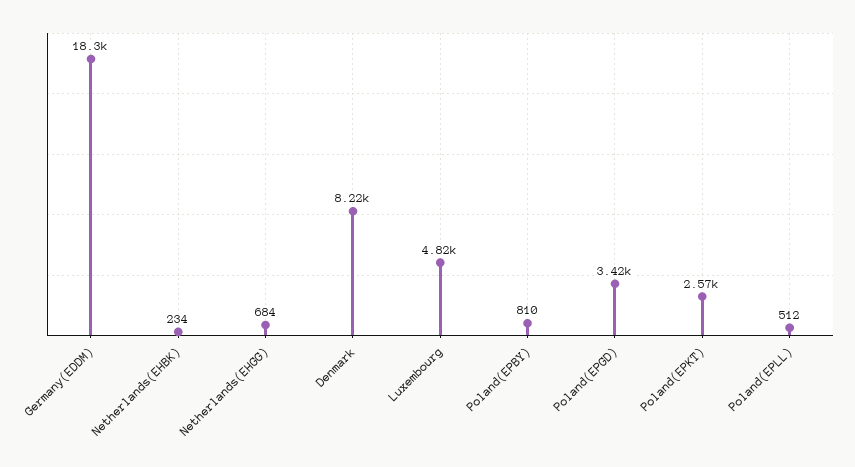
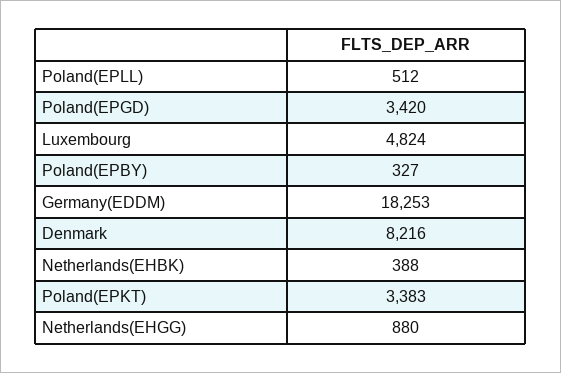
Netherlands(EHBK): 234 -> 388
Netherlands(EHGG): 684 -> 880
Poland(EPBY): 810 -> 327
Poland(EPKT): 2570 -> 3383

